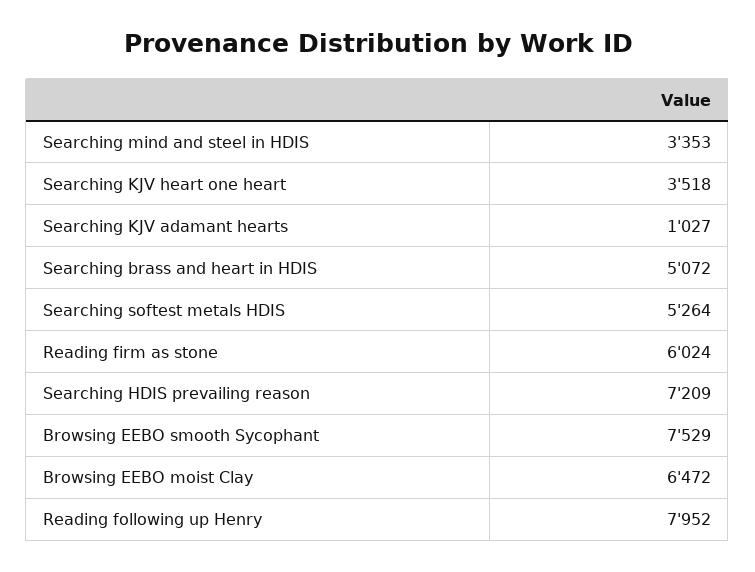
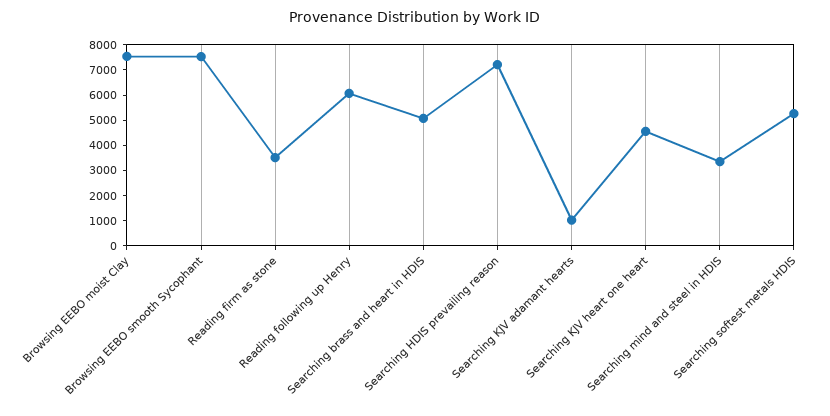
Searching KJV heart one heart: 3518 -> 4500
Reading firm as stone: 6024 -> 3500
Browsing EEBO moist Clay: 6472 -> 7500
Reading following up Henry: 7952 -> 6000

